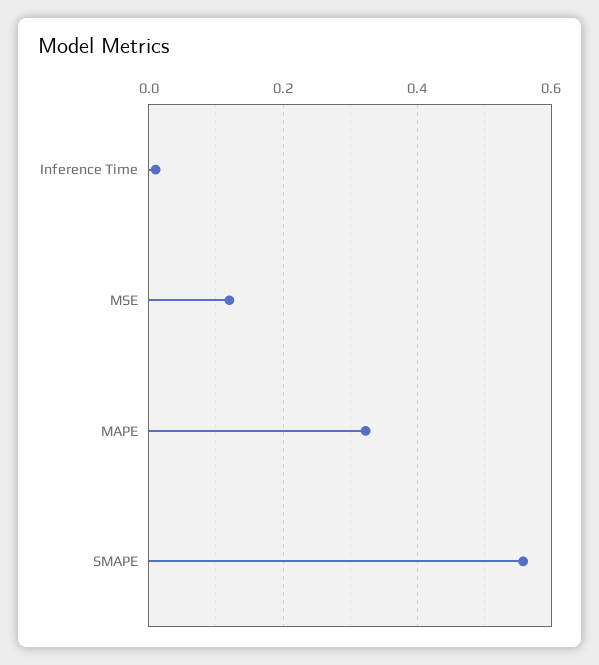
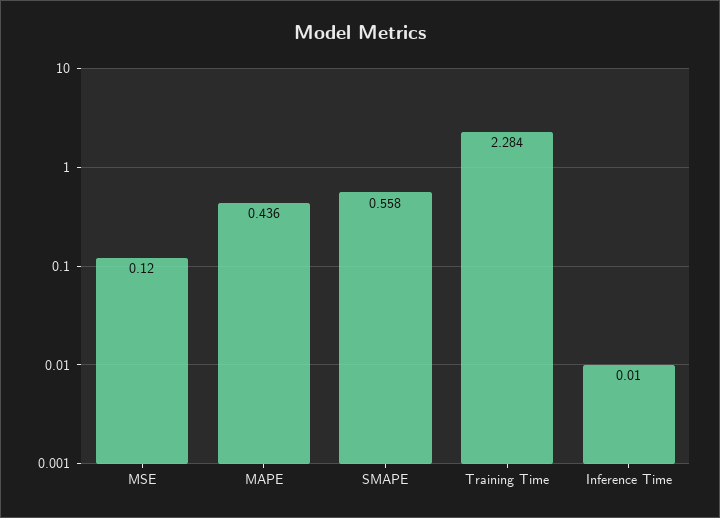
MAPE: 0.32 -> 0.436
Training Time: none -> 2.284

